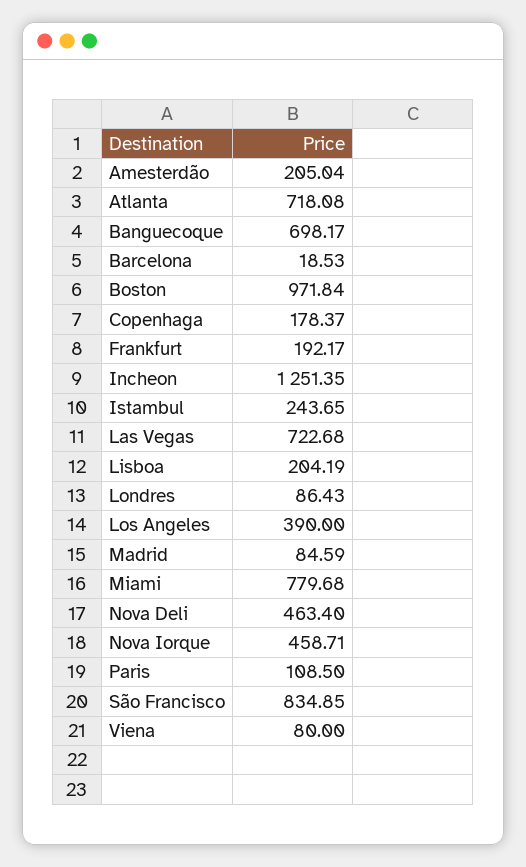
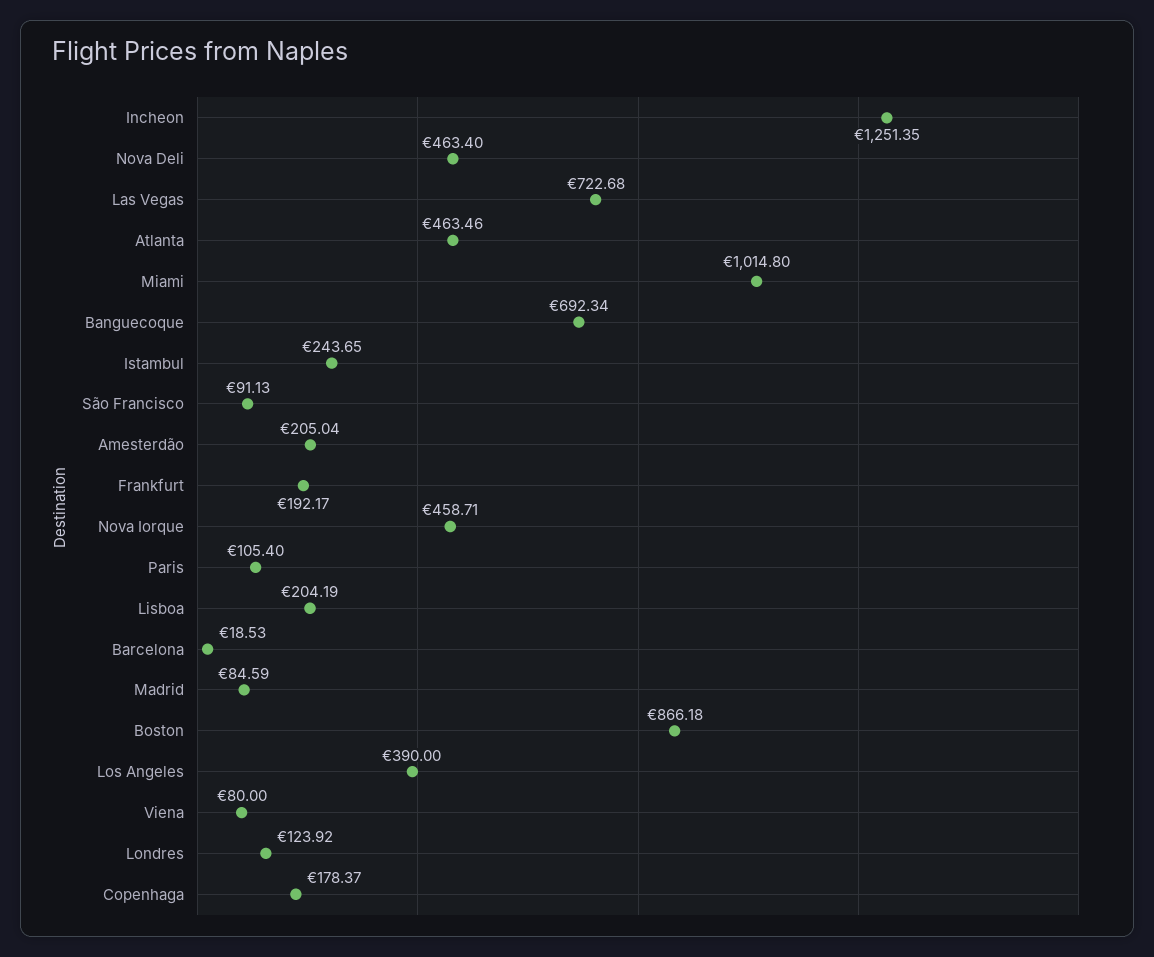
Atlanta: 718.08 -> 463.46
Banguecoque: 698.17 -> 692.34
Boston: 971.84 -> 866.18
Londres: 86.43 -> 123.92
Miami: 779.68 -> 1014.8
Paris: 108.5 -> 105.4
São Francisco: 834.85 -> 91.13

